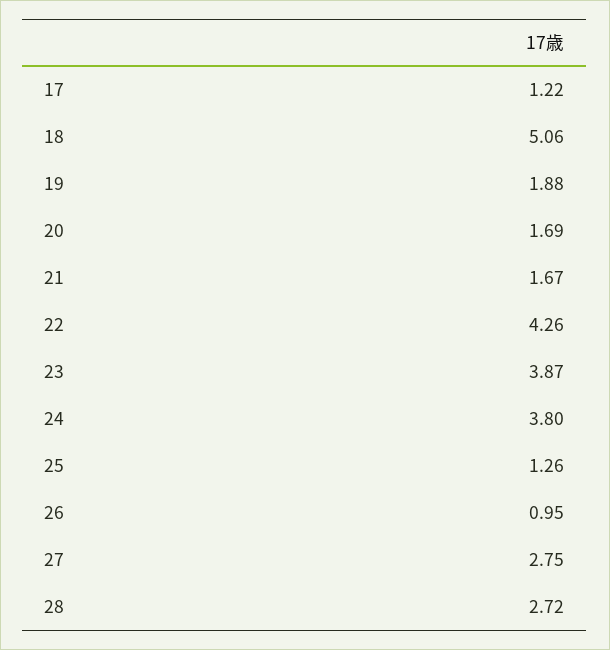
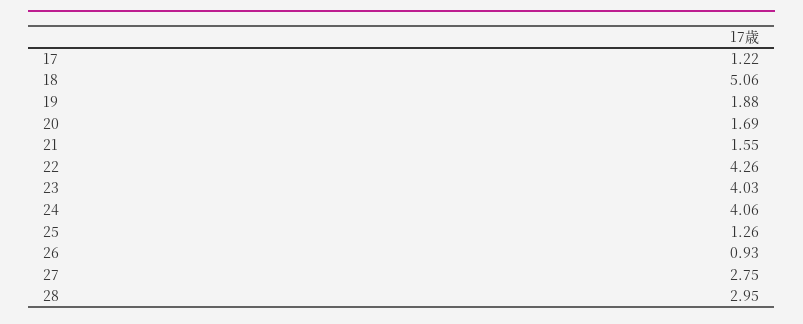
21: 1.67 -> 1.55
23: 3.87 -> 4.03
24: 3.8 -> 4.06
26: 0.95 -> 0.93
28: 2.72 -> 2.95

